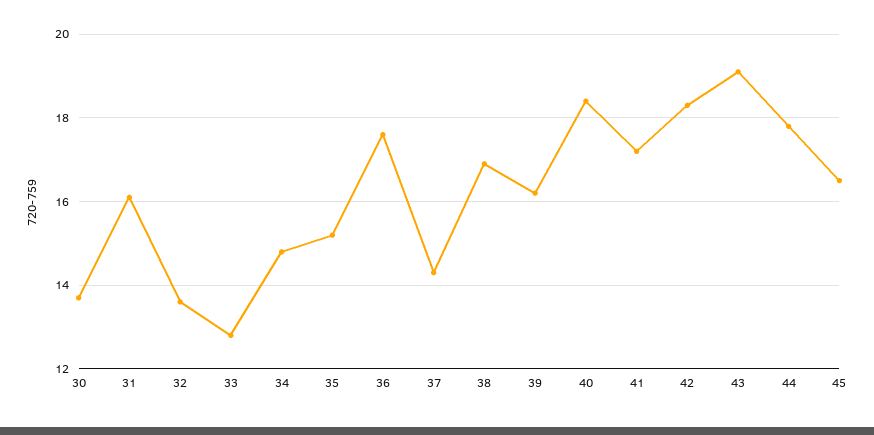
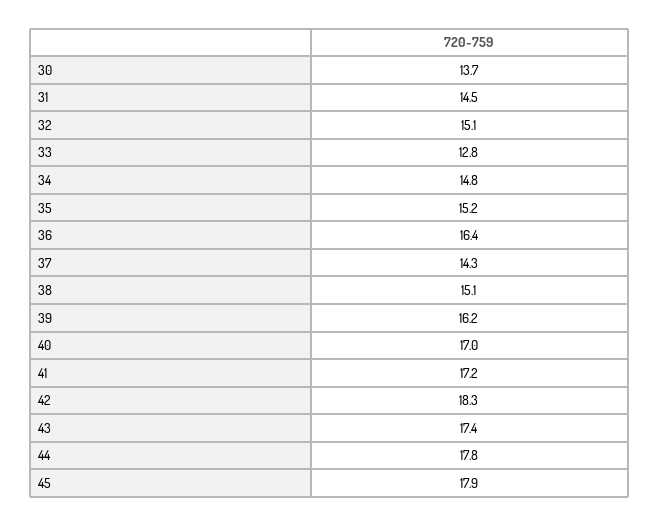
31: 16 -> 14.5
32: 13.5 -> 15.1
36: 17.5 -> 16.4
38: 17 -> 15.1
40: 18.5 -> 17
43: 19 -> 17.4
45: 16.5 -> 17.9

